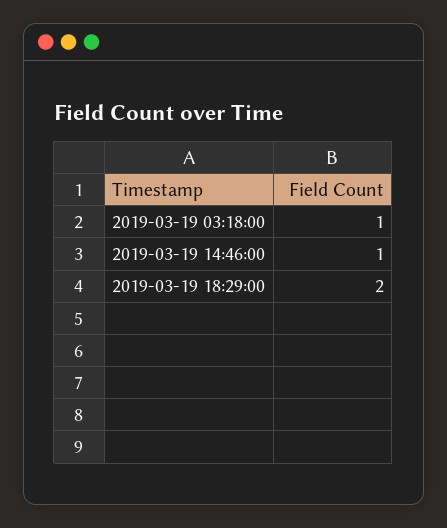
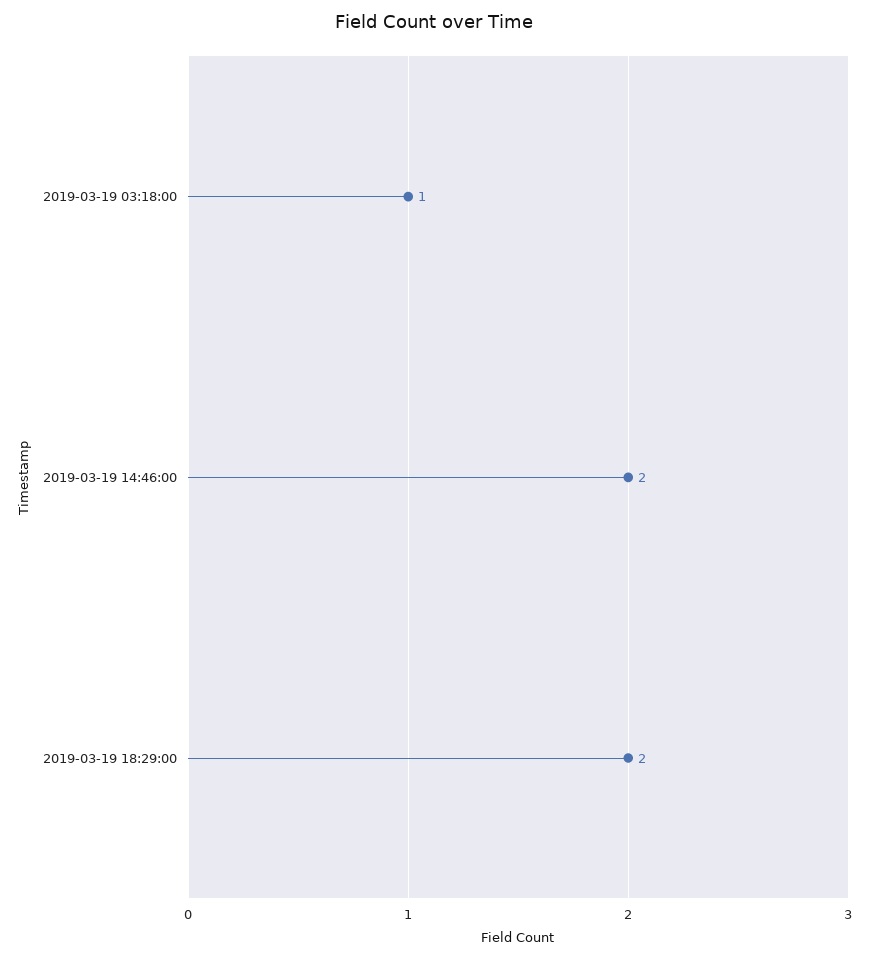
2019-03-19 14:46:00: 1 -> 2

